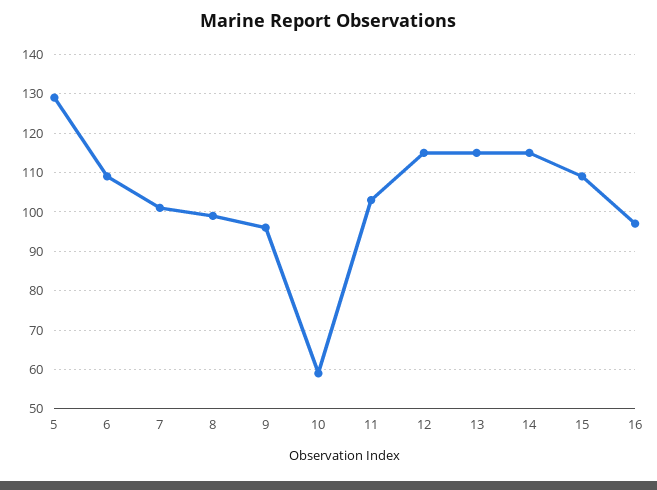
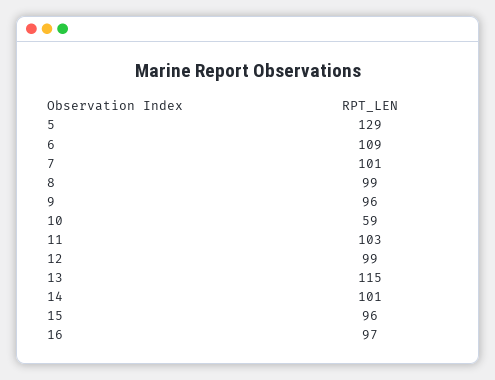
12: 115 -> 99
14: 115 -> 101
15: 110 -> 96

